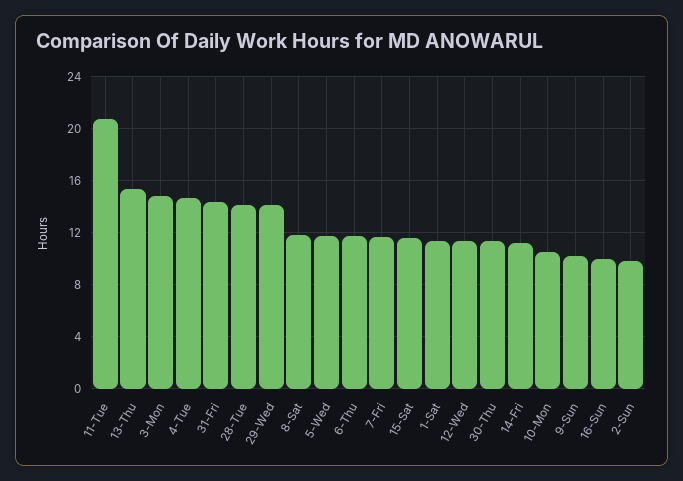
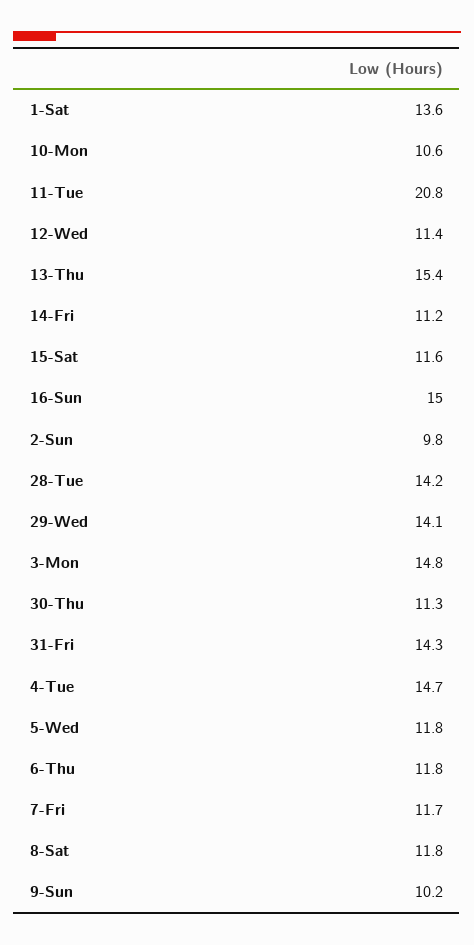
1-Sat: 11.5 -> 13.6
16-Sun: 10 -> 15

